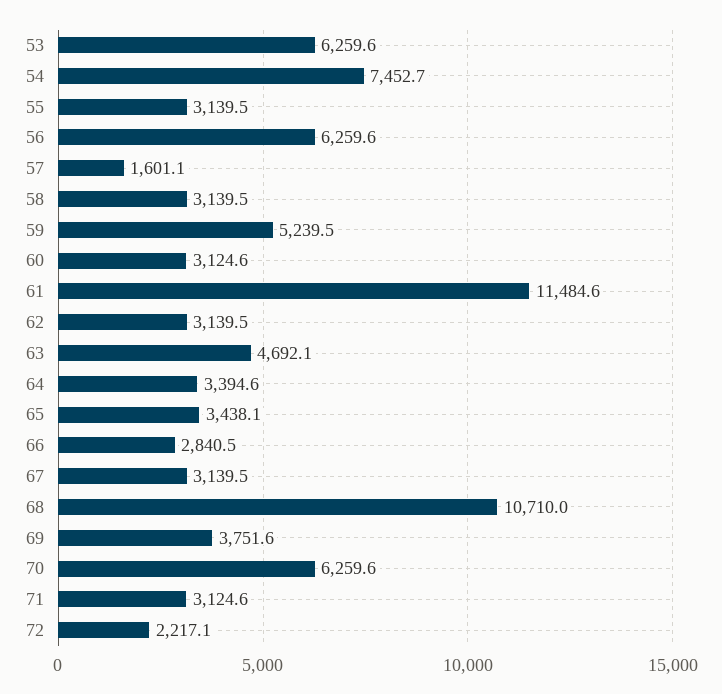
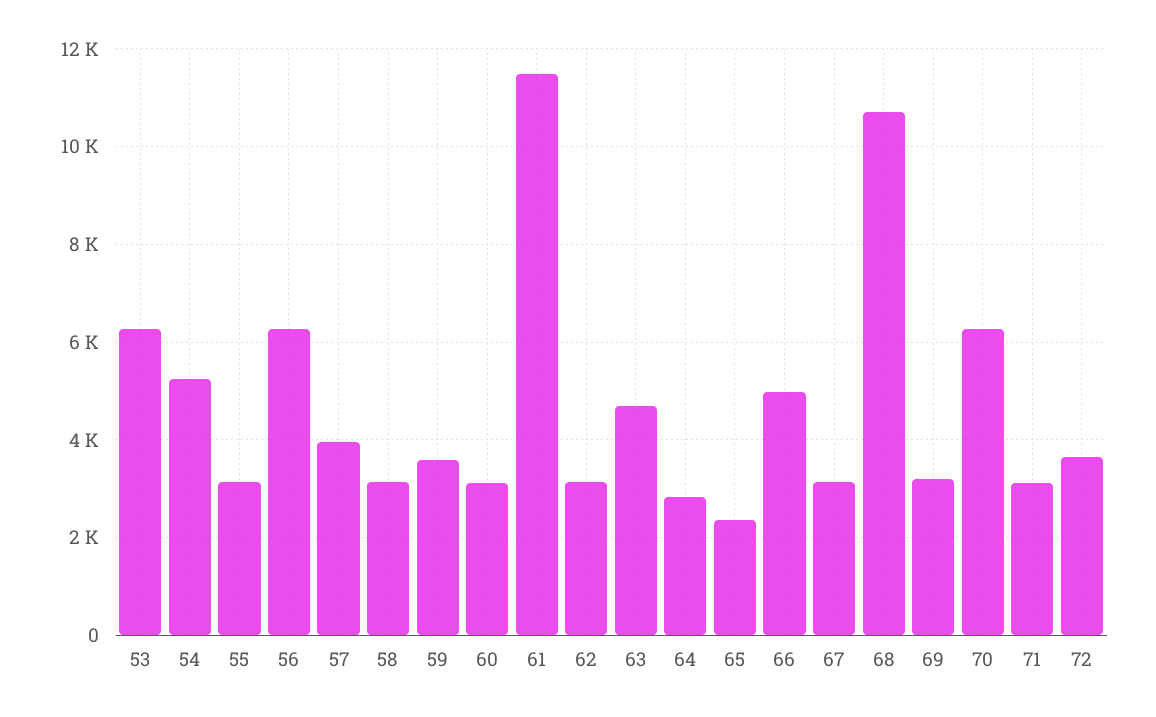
54: 7452.7 -> 5200
57: 1601.1 -> 4000
59: 5239.5 -> 3600
64: 3394.6 -> 2800
65: 3438.1 -> 2400
66: 2840.5 -> 5000
69: 3751.6 -> 3200
72: 2217.1 -> 3600

